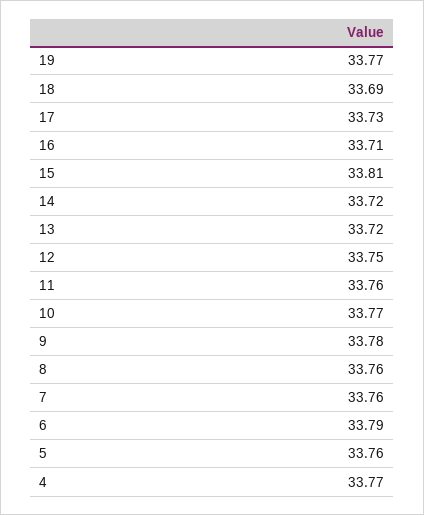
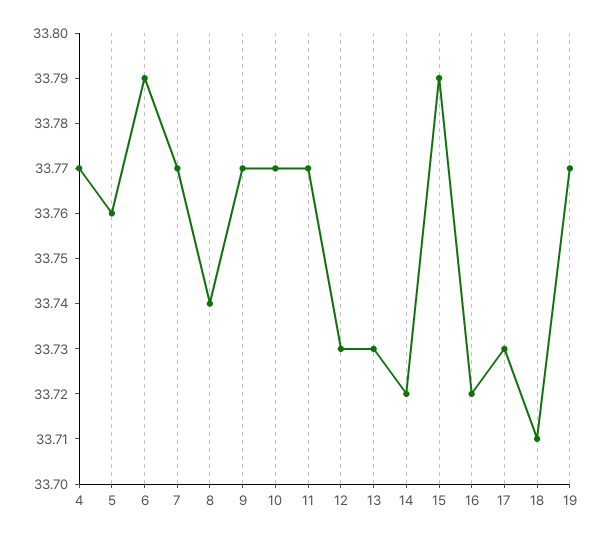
18: 33.69 -> 33.71
16: 33.71 -> 33.72
15: 33.81 -> 33.79
13: 33.72 -> 33.73
12: 33.75 -> 33.73
11: 33.76 -> 33.77
9: 33.78 -> 33.77
8: 33.76 -> 33.74
7: 33.76 -> 33.77

